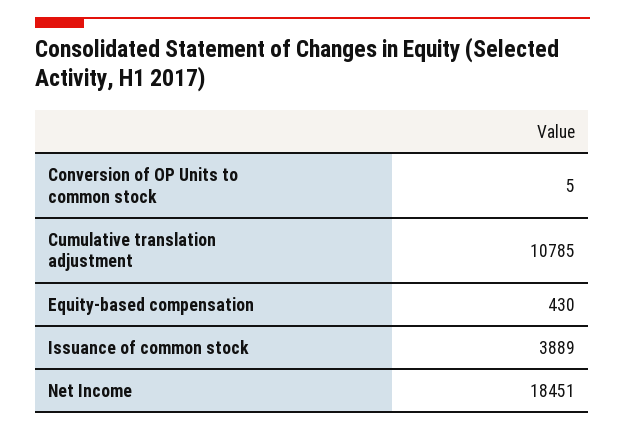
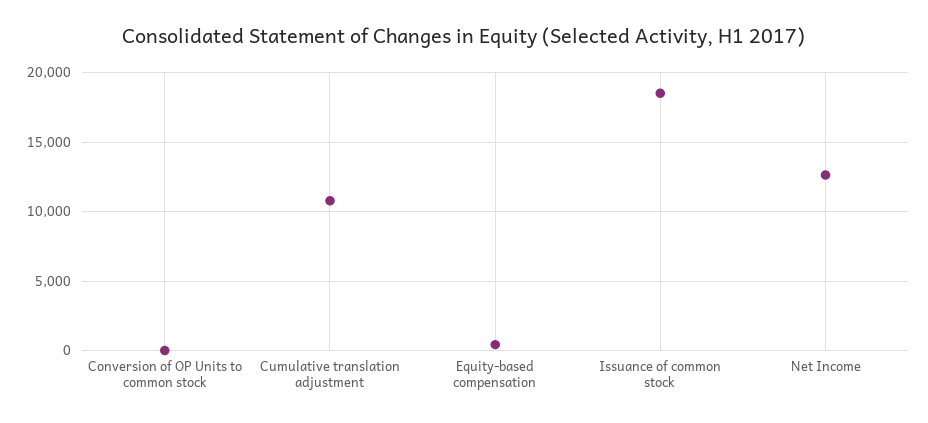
Issuance of common stock: 3889 -> 18500
Net Income: 18451 -> 12500

